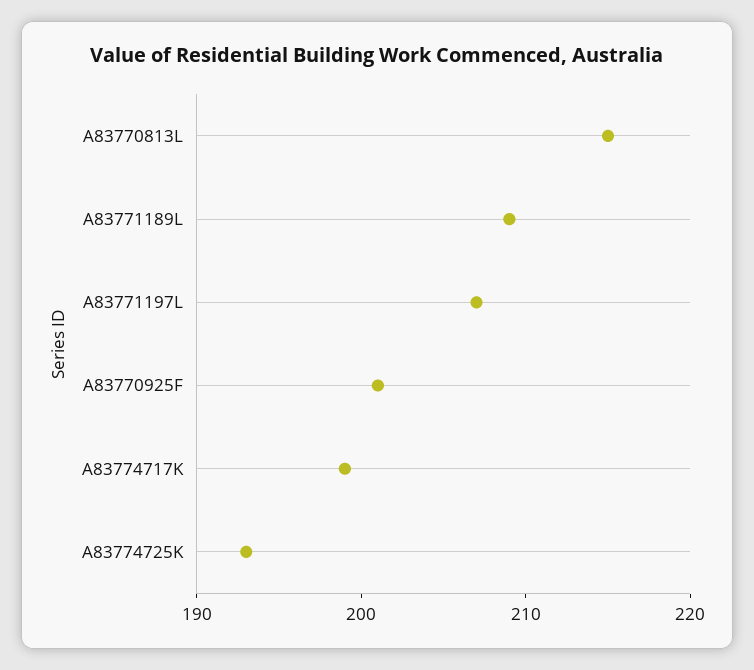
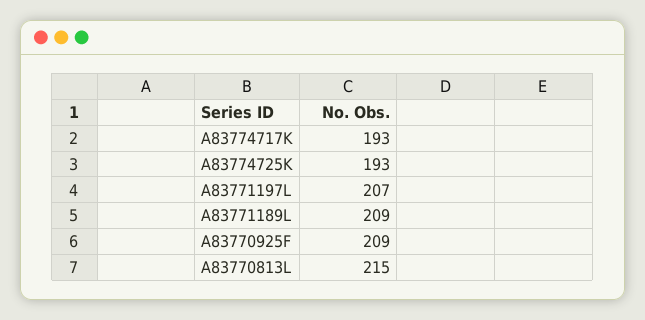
A83770925F: 201 -> 209
A83774717K: 199 -> 193

